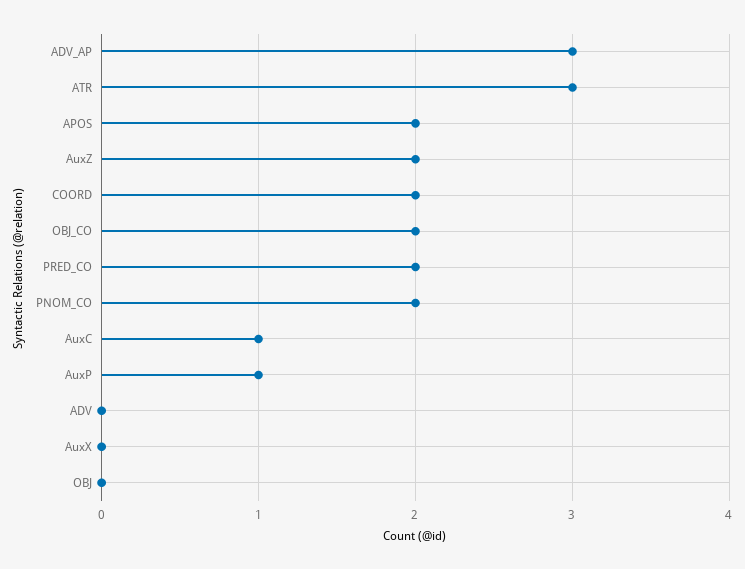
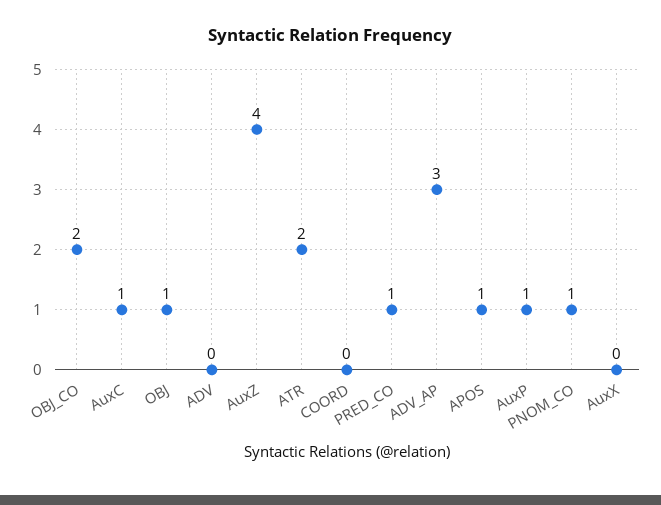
ATR: 3 -> 2
APOS: 2 -> 1
AuxZ: 2 -> 4
COORD: 2 -> 0
PRED_CO: 2 -> 1
PNOM_CO: 2 -> 1
OBJ: 0 -> 1

